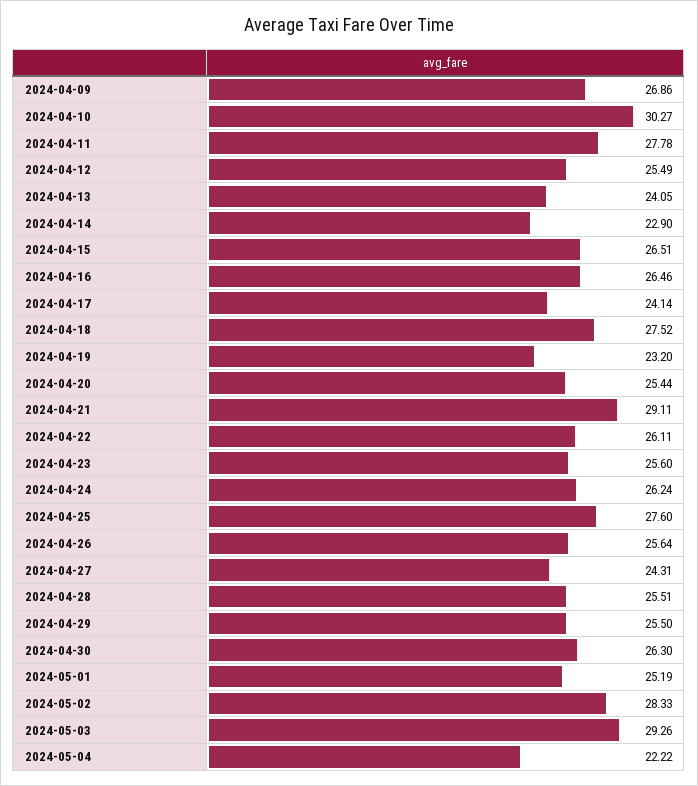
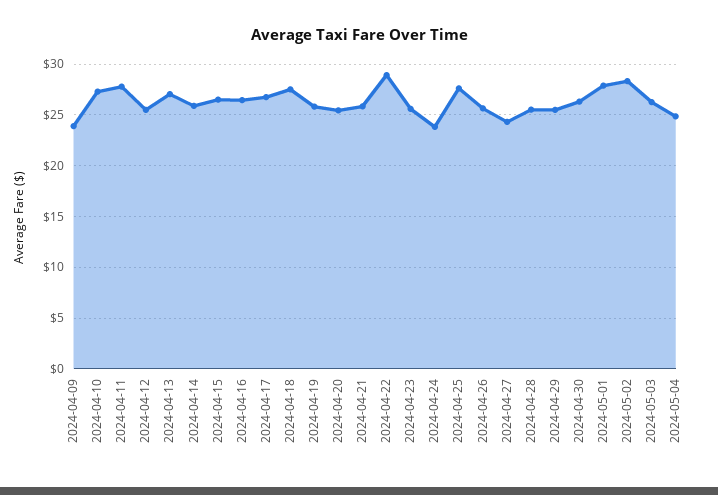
2024-04-09: 26.86 -> 24
2024-04-10: 30.27 -> 27
2024-04-13: 24.05 -> 27
2024-04-14: 22.9 -> 26
2024-04-17: 24.14 -> 27
2024-04-19: 23.2 -> 26
2024-04-21: 29.11 -> 26
2024-04-22: 26.11 -> 29
2024-04-24: 26.24 -> 24
2024-05-01: 25.19 -> 28
2024-05-03: 29.26 -> 26
2024-05-04: 22.22 -> 25

